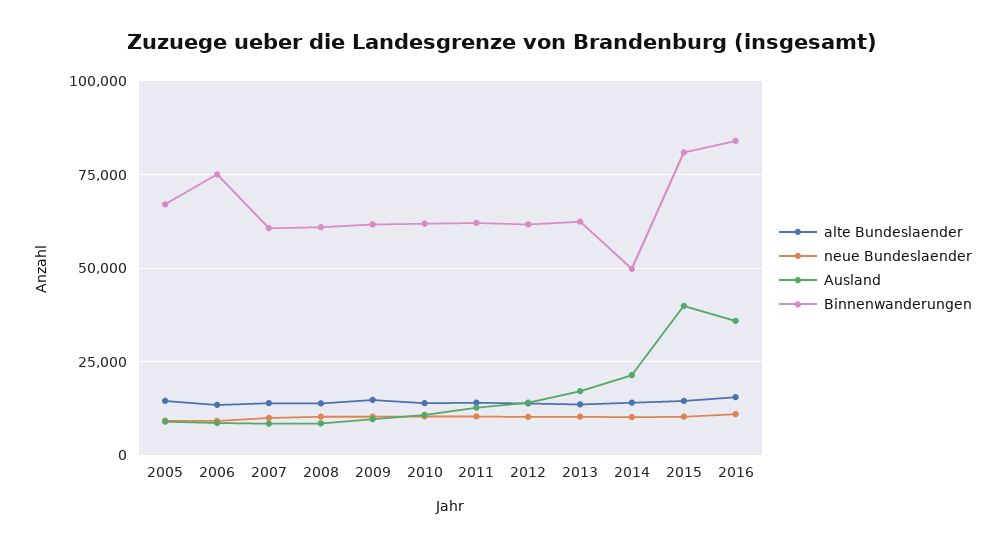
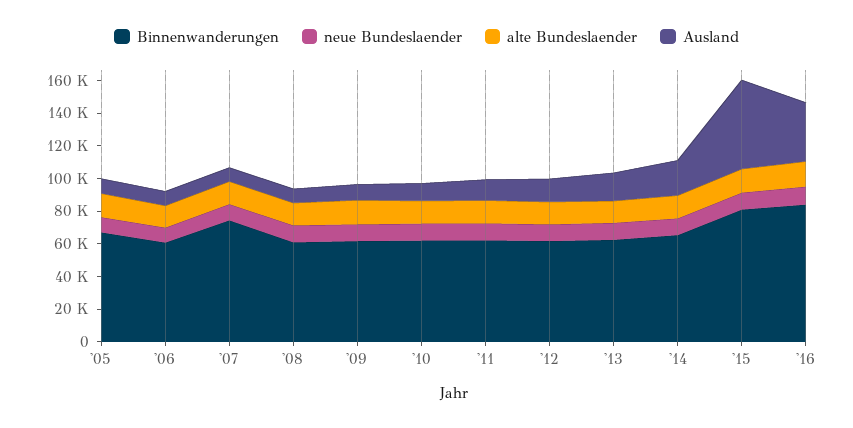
Binnenwanderungen, 2006: 75000 -> 60000
Binnenwanderungen, 2007: 60000 -> 75000
Binnenwanderungen, 2014: 50000 -> 65000
Ausland, 2015: 40000 -> 55000

